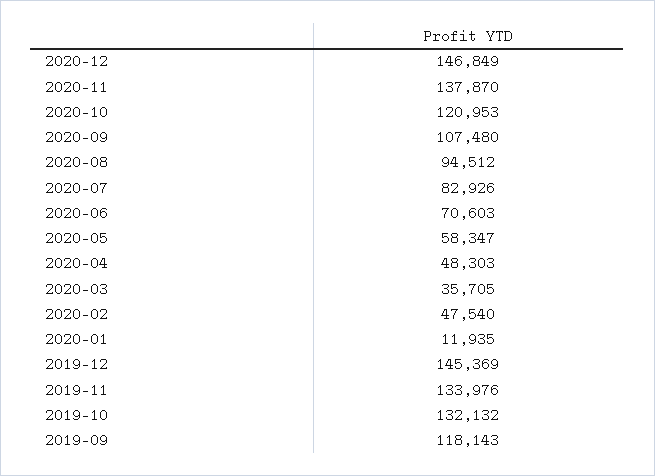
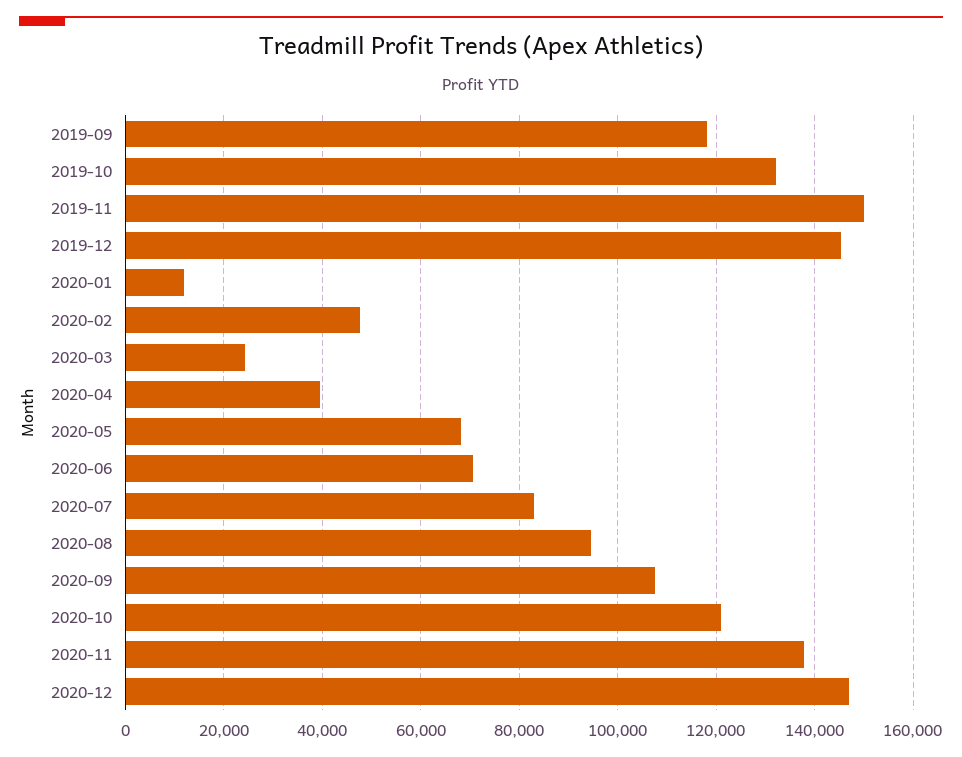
2020-05: 58347 -> 68000
2020-04: 48303 -> 40000
2020-03: 35705 -> 24000
2019-11: 133976 -> 150000

